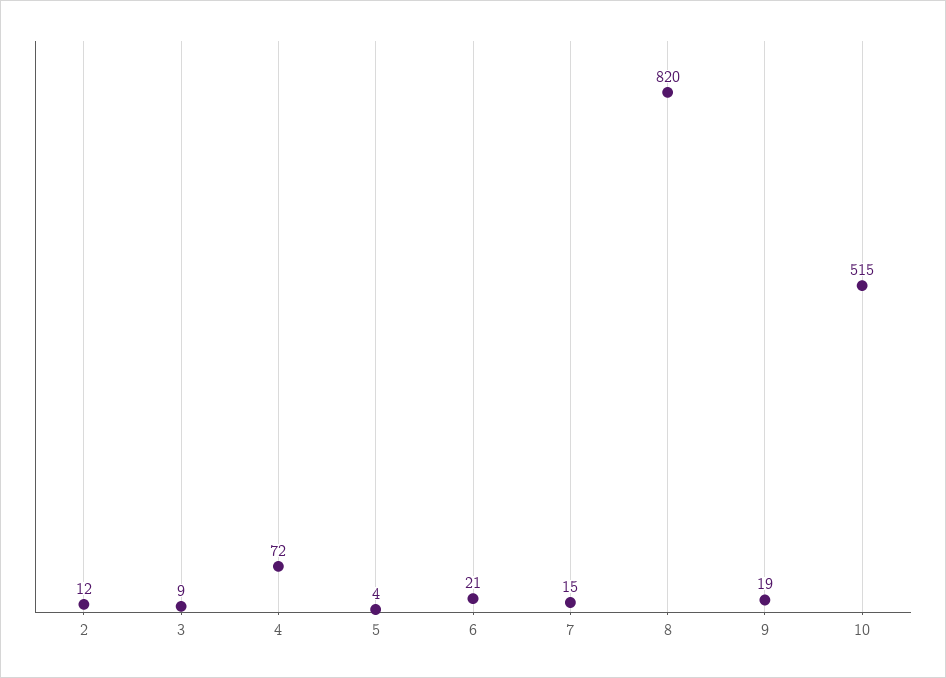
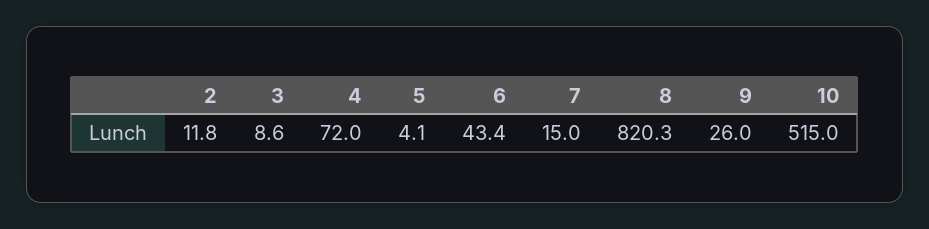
6: 21 -> 43.4
9: 19 -> 26

